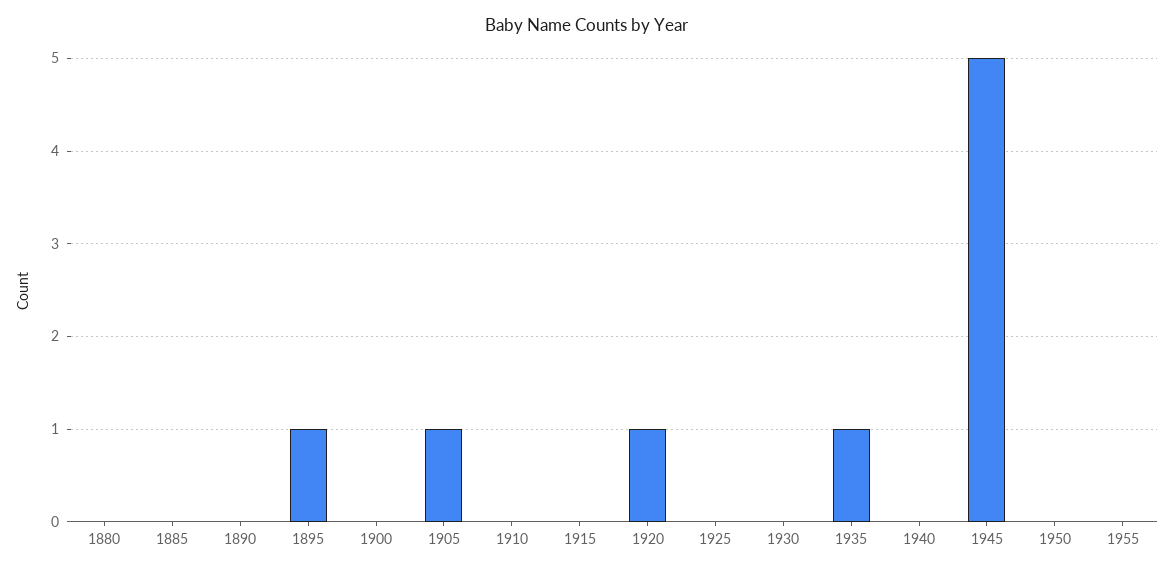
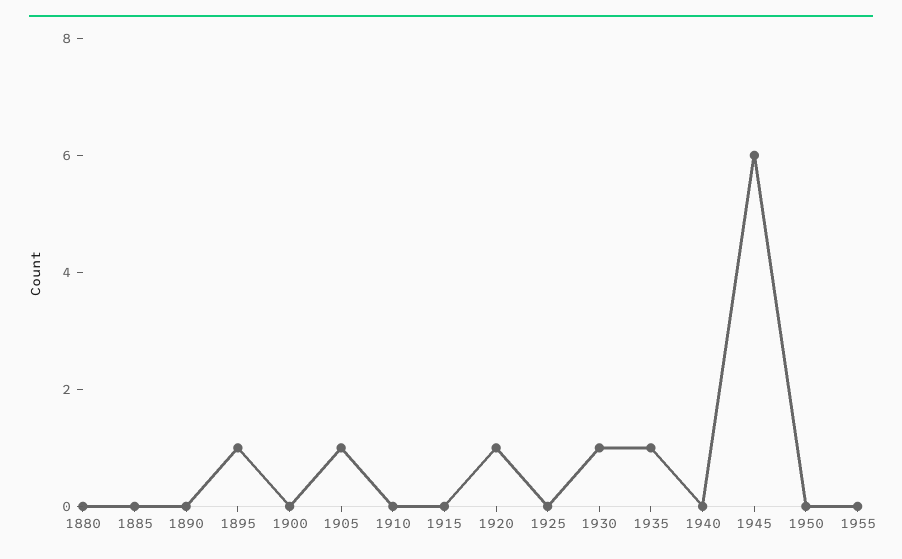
1930: 0 -> 1
1945: 5 -> 6

